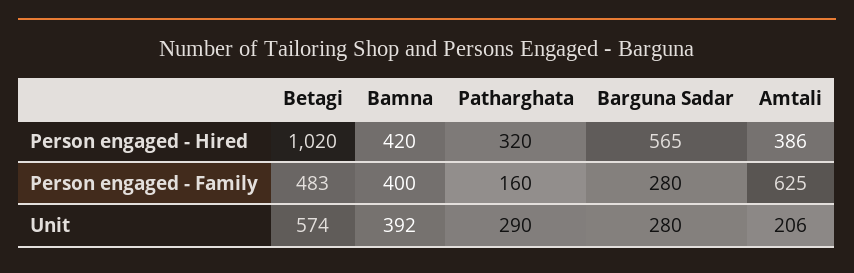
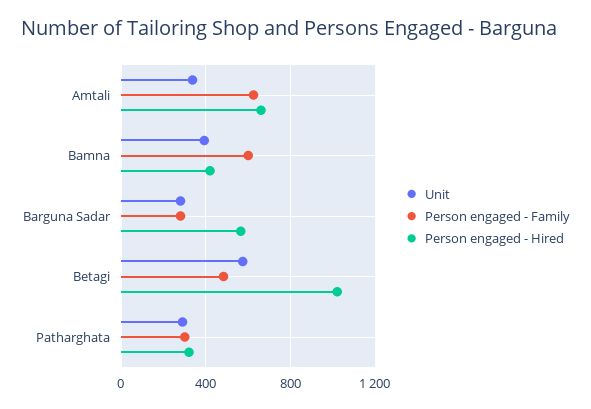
Person engaged - Hired, Amtali: 386 -> 650
Person engaged - Family, Bamna: 400 -> 600
Person engaged - Family, Patharghata: 160 -> 300
Unit, Amtali: 206 -> 350

